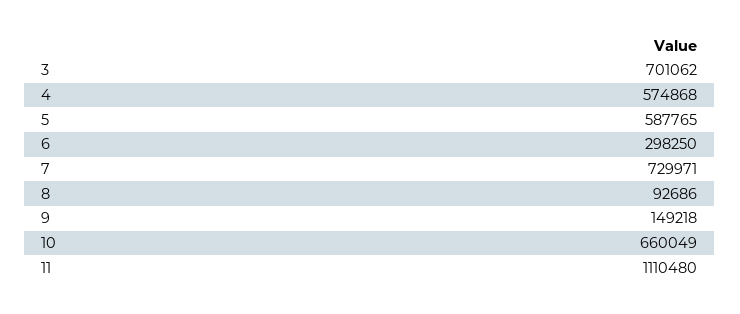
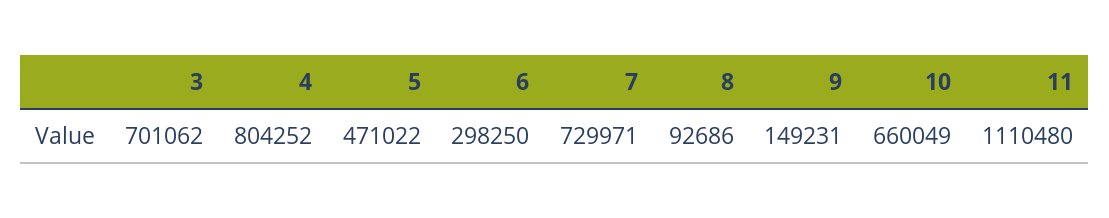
4: 574868 -> 804252
5: 587765 -> 471022
9: 149218 -> 149231

